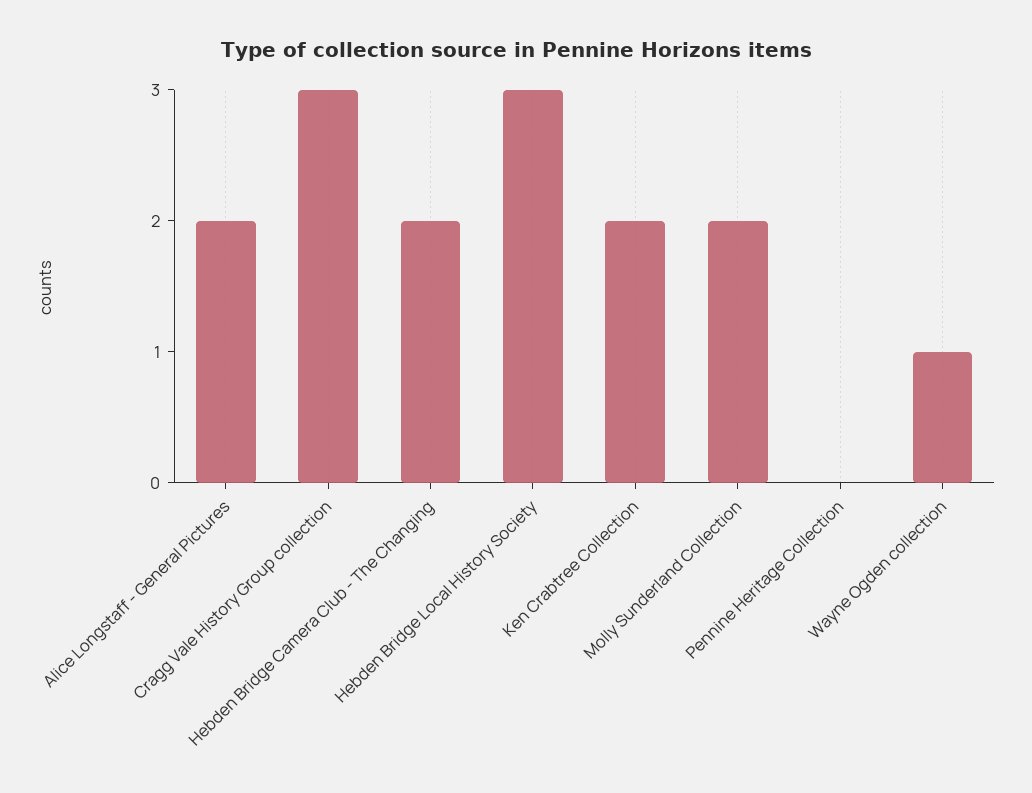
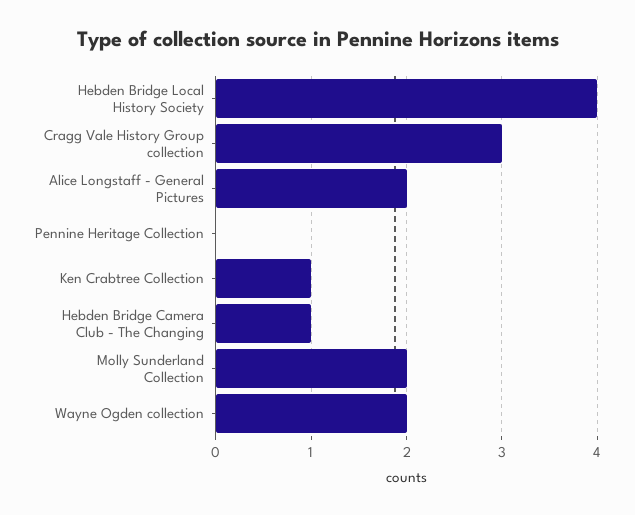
Hebden Bridge Camera Club - The Changing: 2 -> 1
Hebden Bridge Local History Society: 3 -> 4
Ken Crabtree Collection: 2 -> 1
Wayne Ogden collection: 1 -> 2

